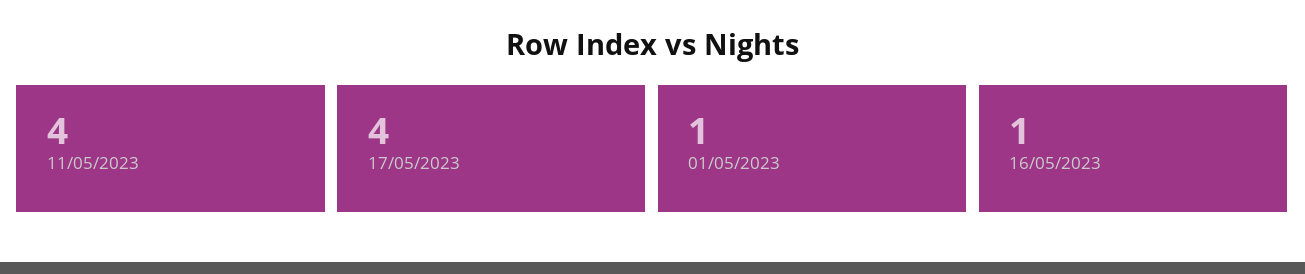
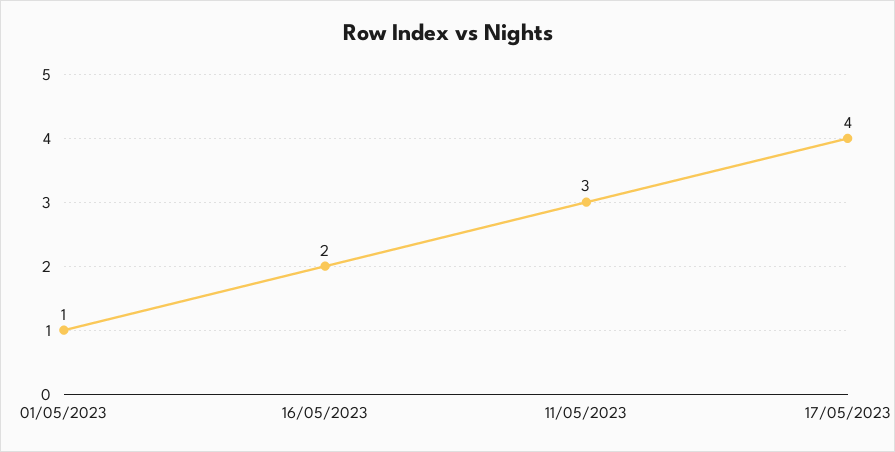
11/05/2023: 4 -> 3
16/05/2023: 1 -> 2

